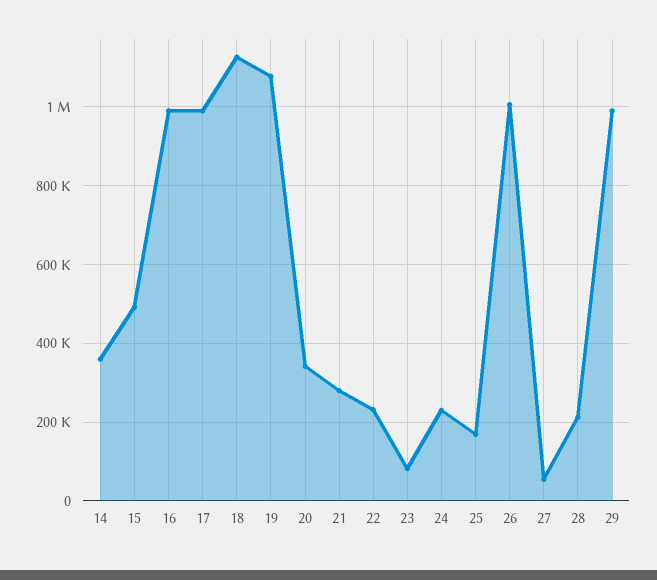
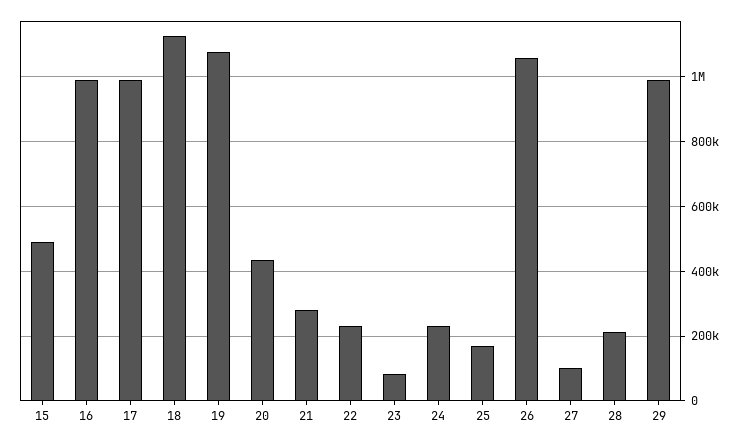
14: 360000 -> none
20: 340000 -> 440000
26: 1000000 -> 1060000
27: 60000 -> 100000

